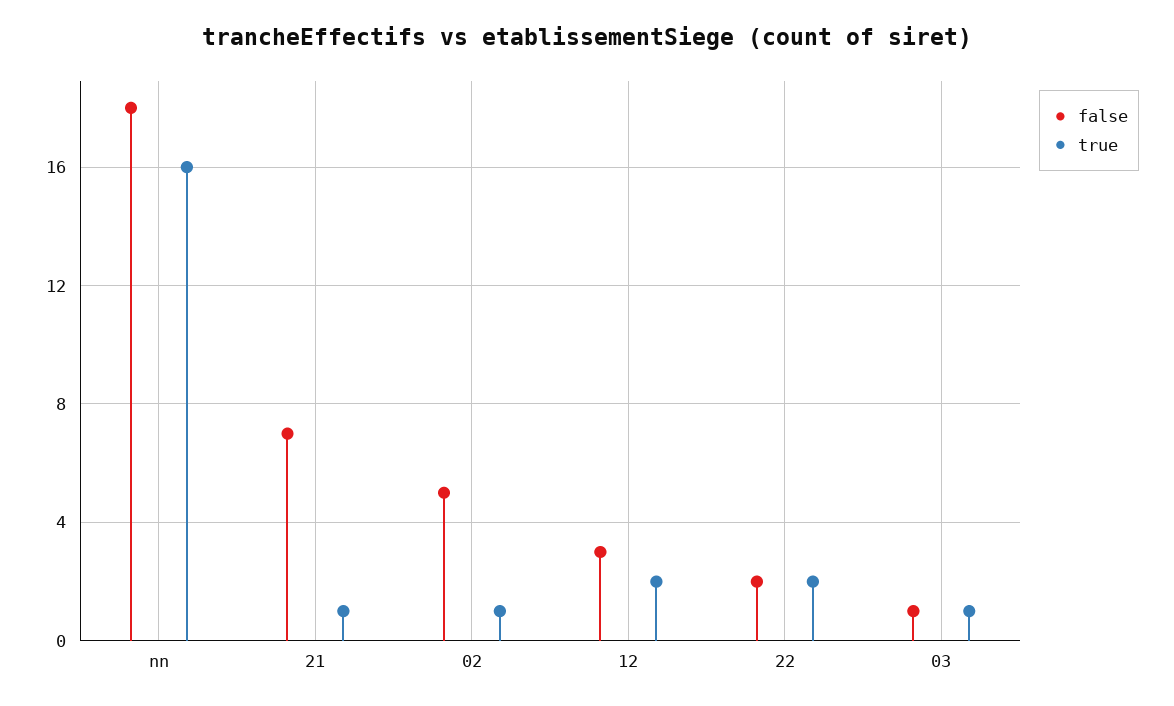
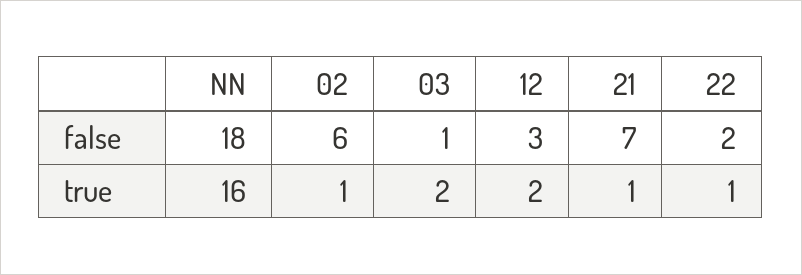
false, 02: 5 -> 6
true, 22: 2 -> 1
true, 03: 1 -> 2

